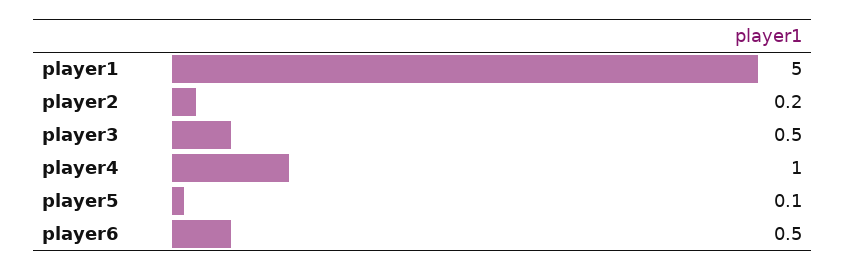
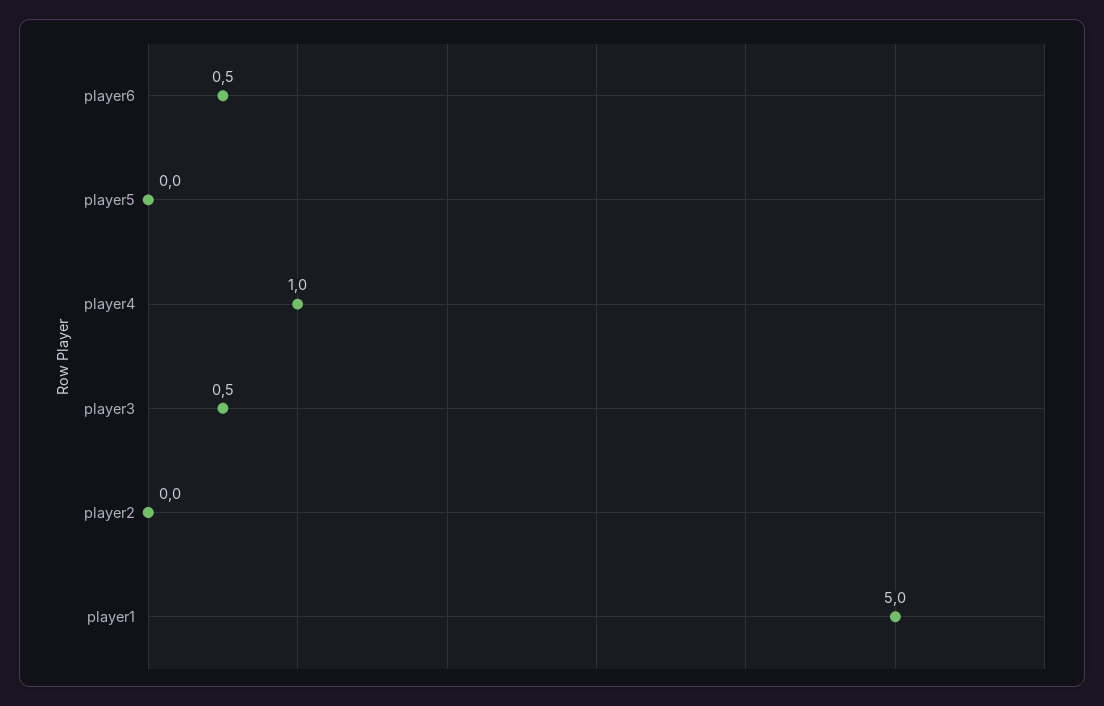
player2: 0.2 -> 0
player5: 0.1 -> 0

